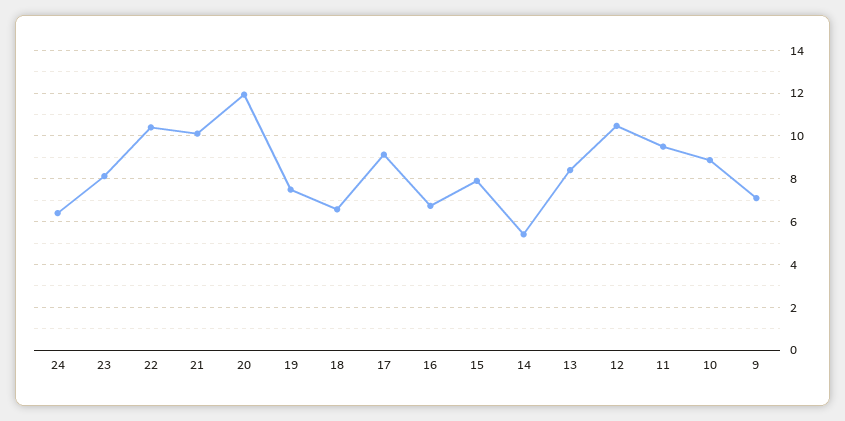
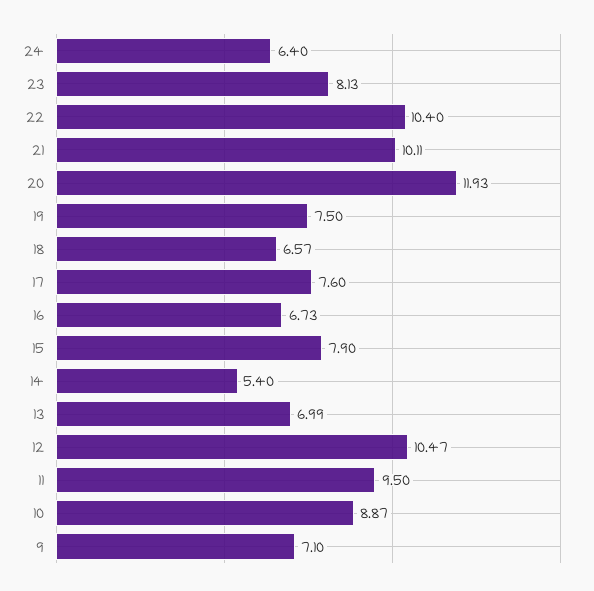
17: 9 -> 7.6
13: 8.5 -> 6.99

